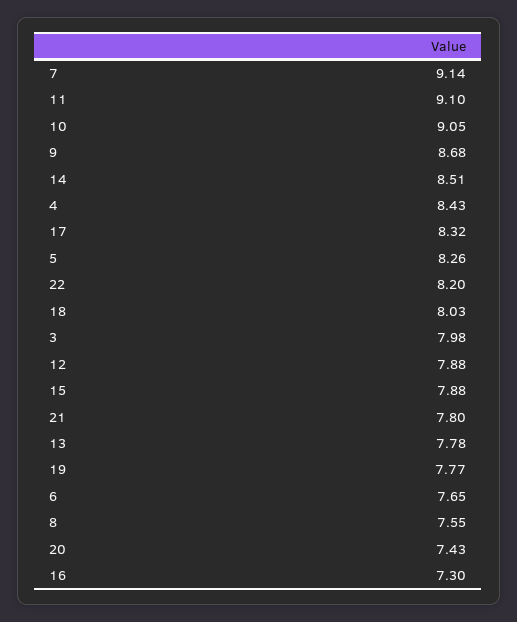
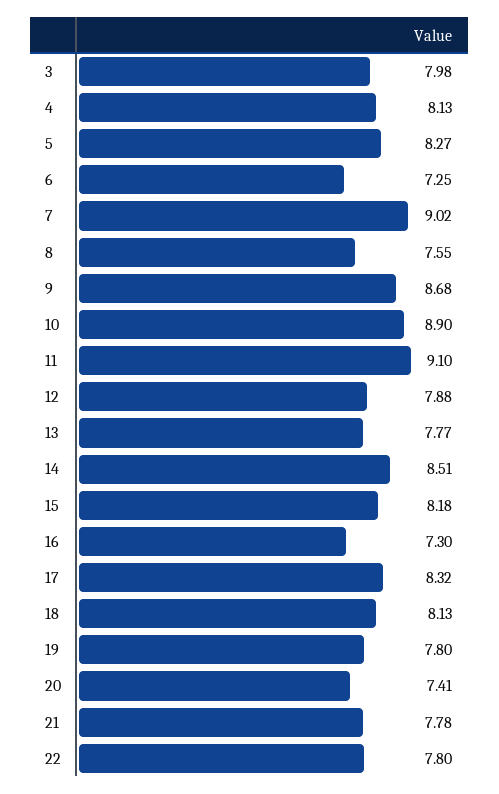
7: 9.14 -> 9.02
10: 9.05 -> 8.9
4: 8.43 -> 8.13
5: 8.26 -> 8.27
22: 8.2 -> 7.8
18: 8.03 -> 8.13
15: 7.88 -> 8.18
21: 7.8 -> 7.78
13: 7.78 -> 7.77
19: 7.77 -> 7.8
6: 7.65 -> 7.25
20: 7.43 -> 7.41

